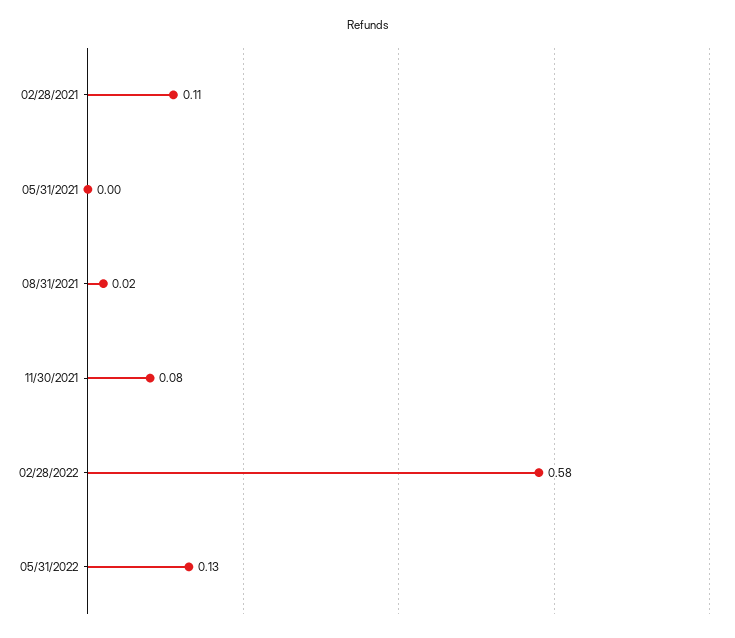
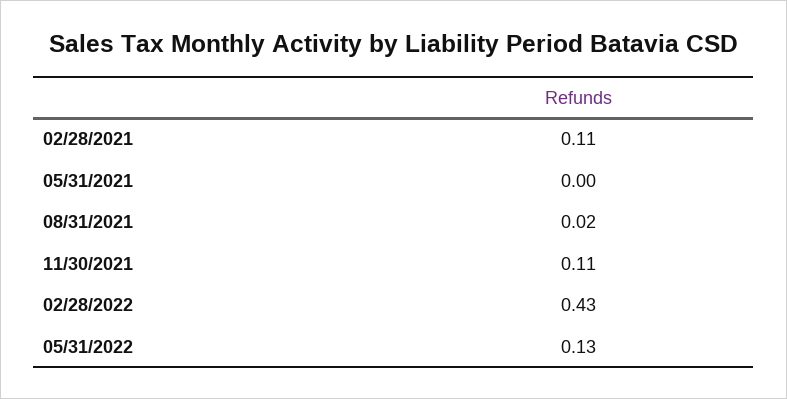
11/30/2021: 0.08 -> 0.11
02/28/2022: 0.58 -> 0.43

